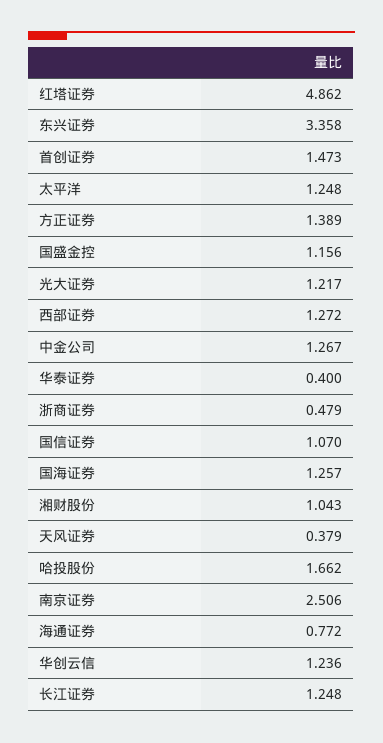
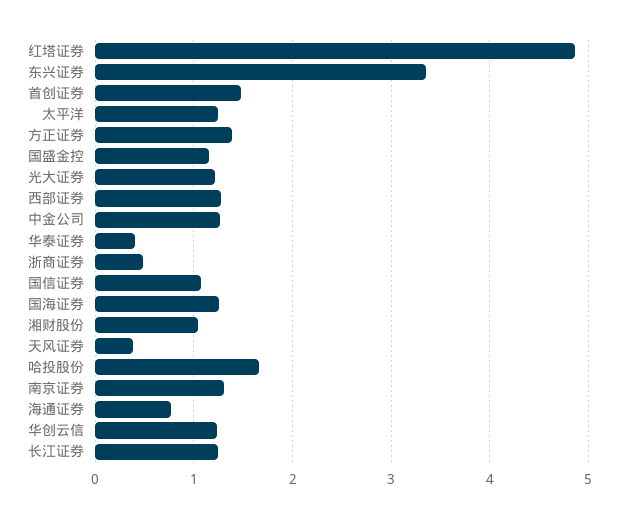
南京证券: 2.506 -> 1.3

